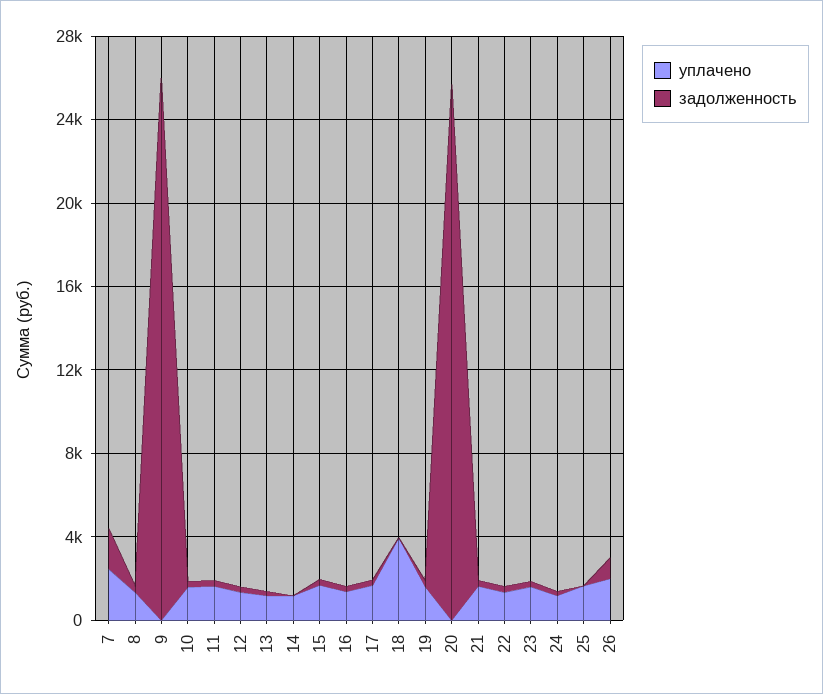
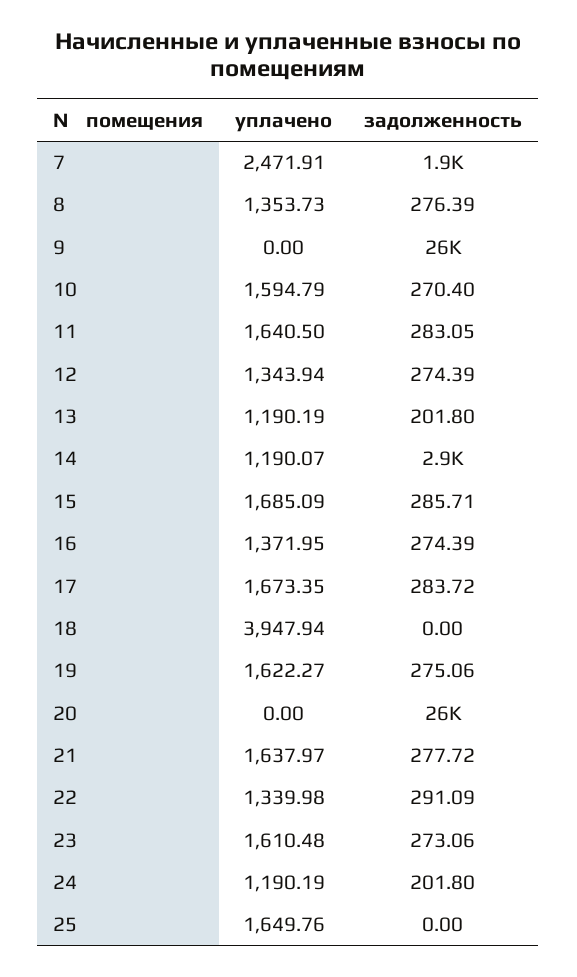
задолженность, 14: 0 -> 2900
уплачено, 26: 2000 -> none
задолженность, 26: 1000 -> none

